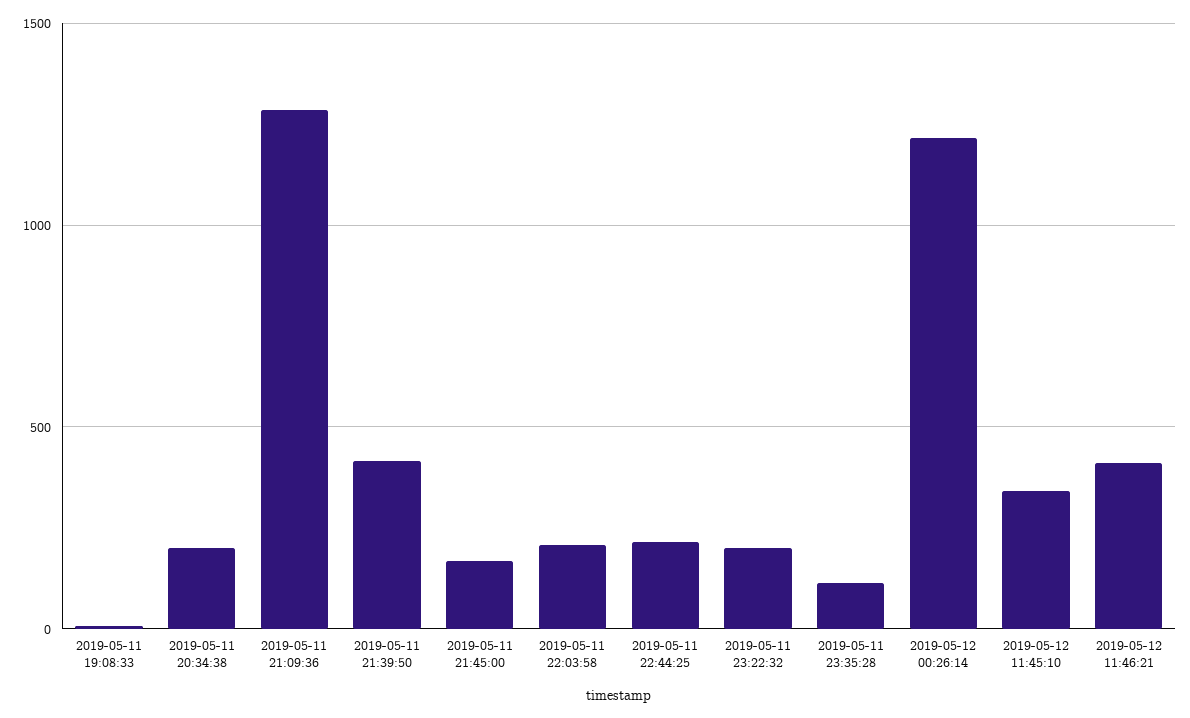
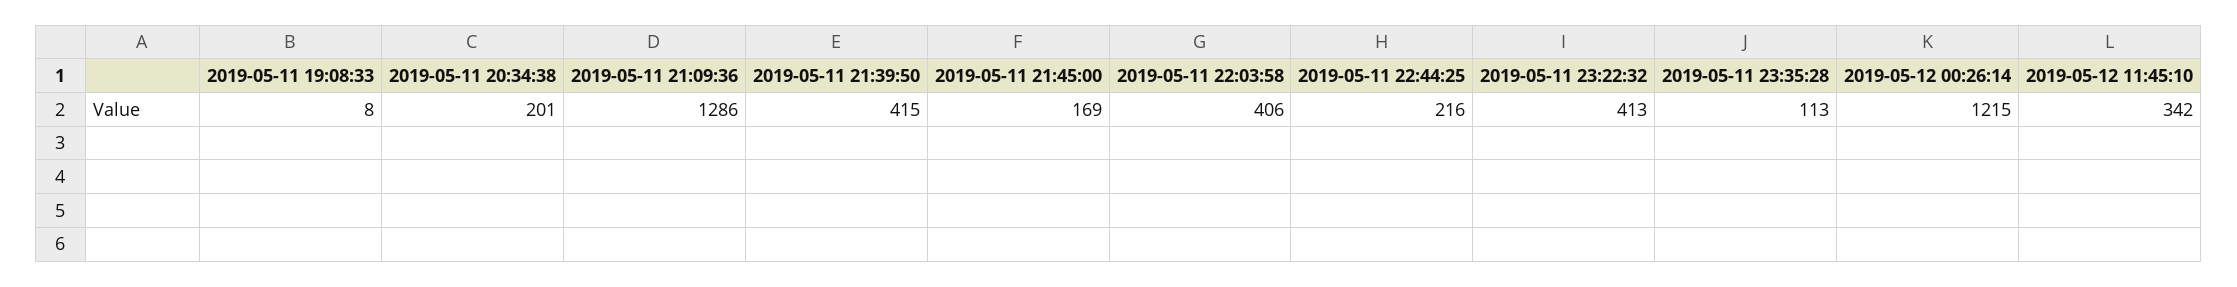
2019-05-11 22:03:58: 200 -> 406
2019-05-11 23:22:32: 200 -> 413
2019-05-12 11:46:21: 400 -> none

